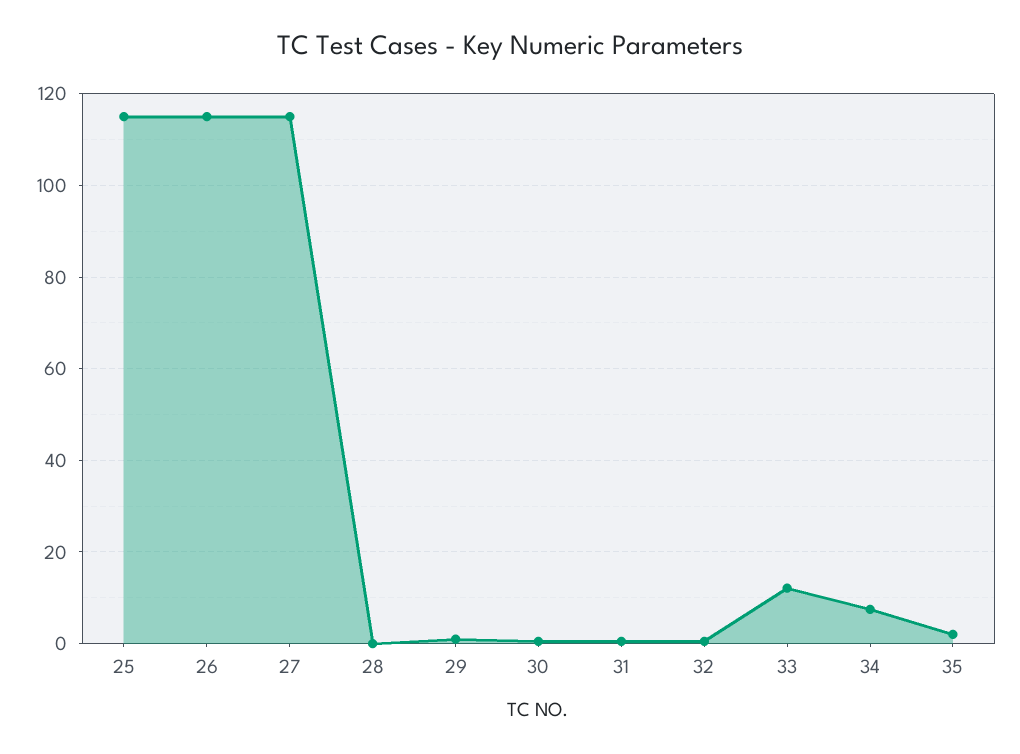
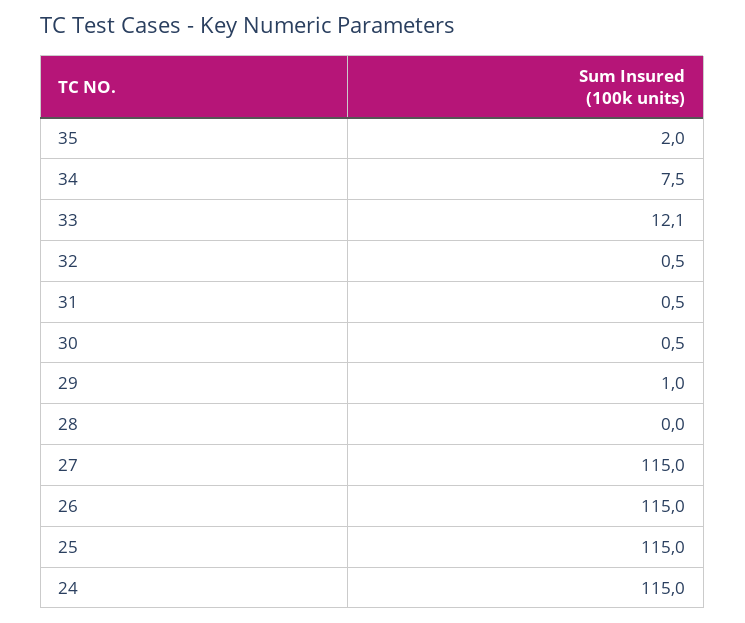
24: none -> 115

